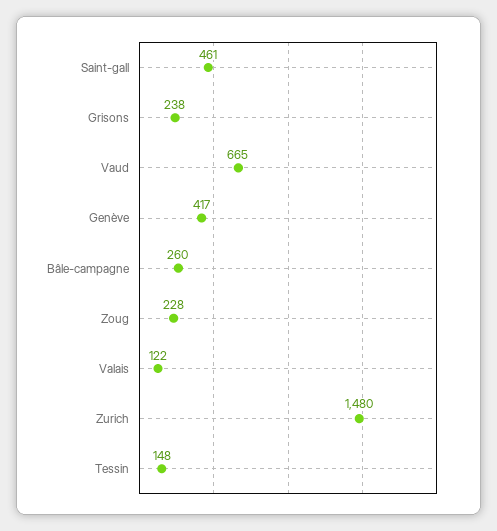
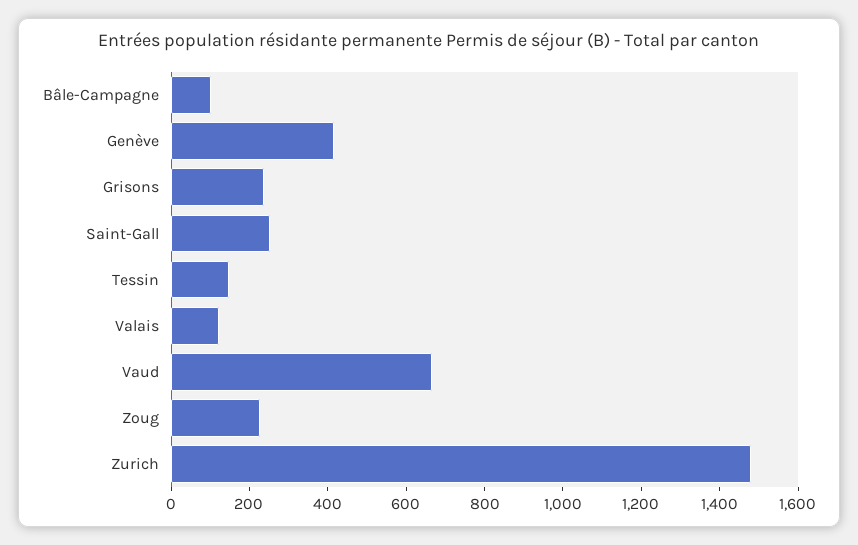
Saint-gall: 461 -> 250
Bâle-campagne: 260 -> 100

